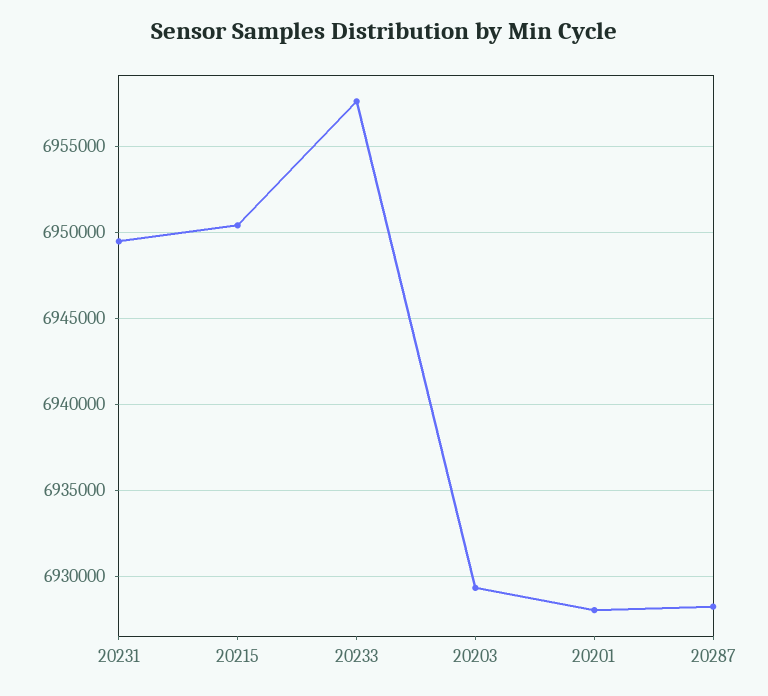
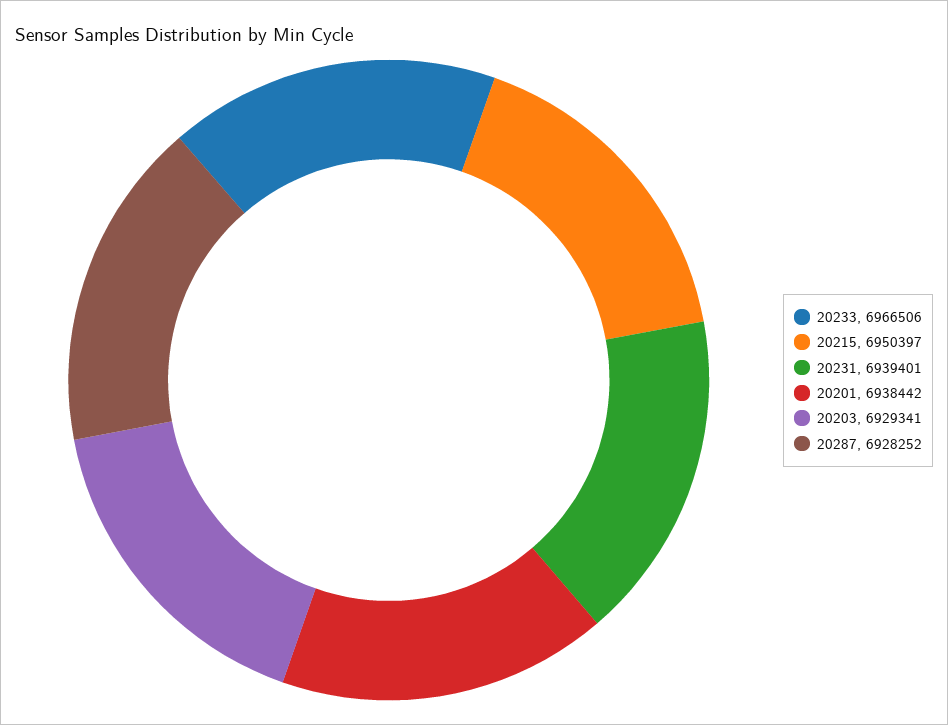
20231: 6949500 -> 6939401
20233: 6957500 -> 6966506
20201: 6928000 -> 6938442

